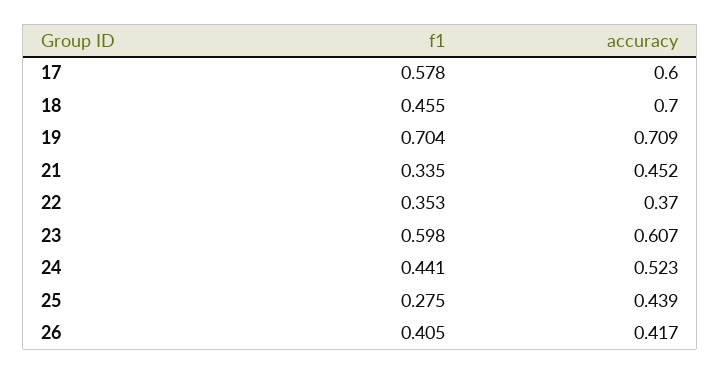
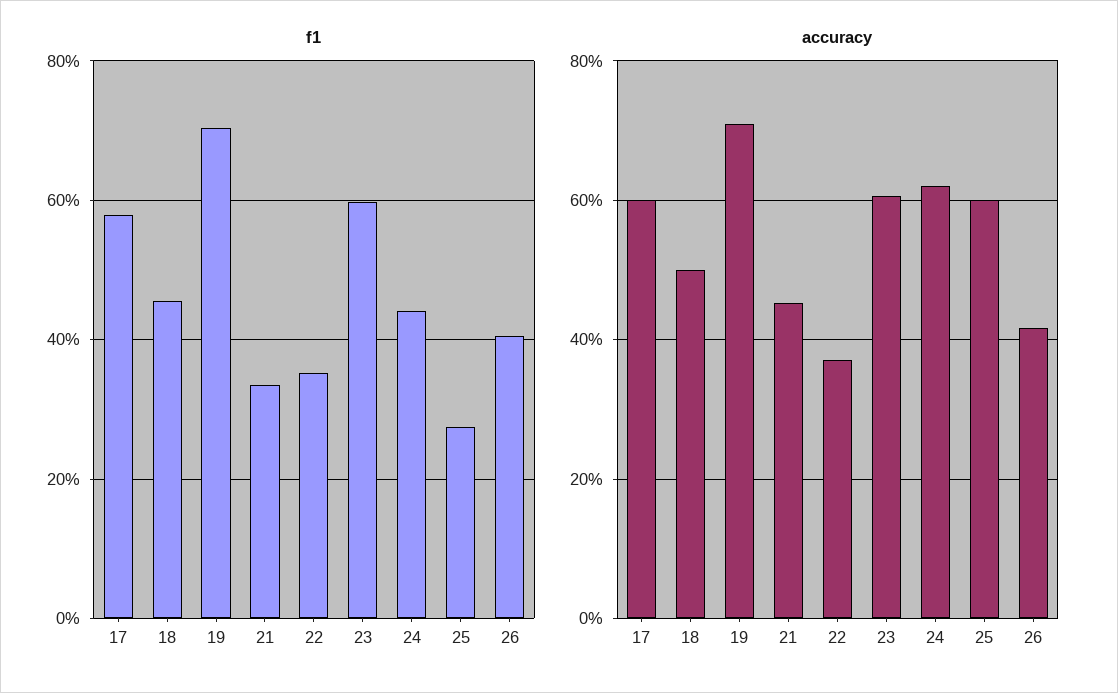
accuracy, 18: 0.7 -> 0.5
accuracy, 24: 0.523 -> 0.62
accuracy, 25: 0.439 -> 0.6

